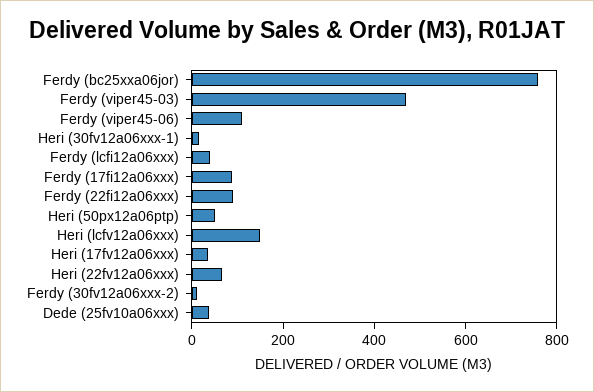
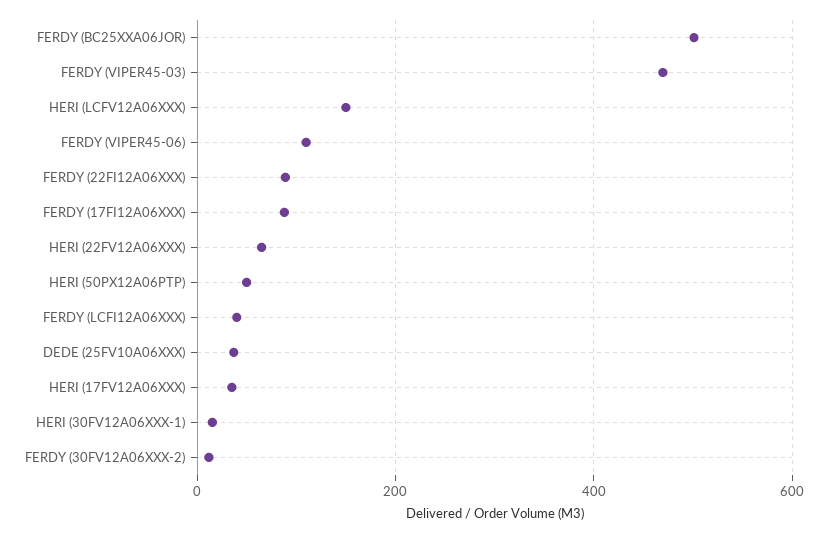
Ferdy (bc25xxa06jor): 750 -> 500

